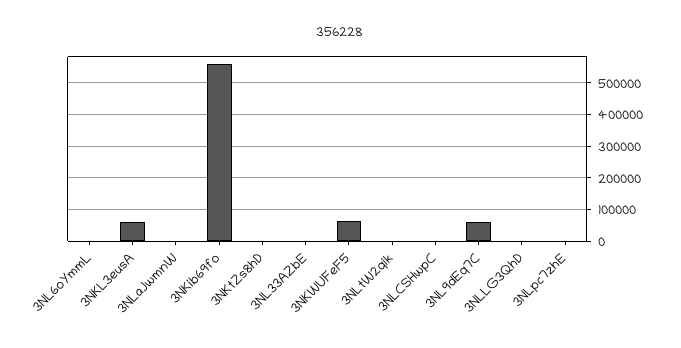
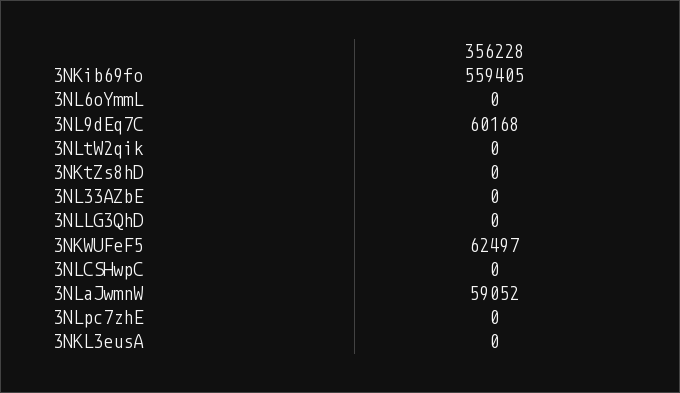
3NKL3eusA: 60000 -> 0
3NLaJwmnW: 0 -> 59052

